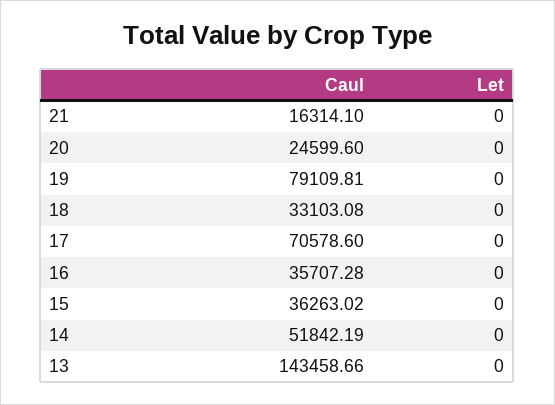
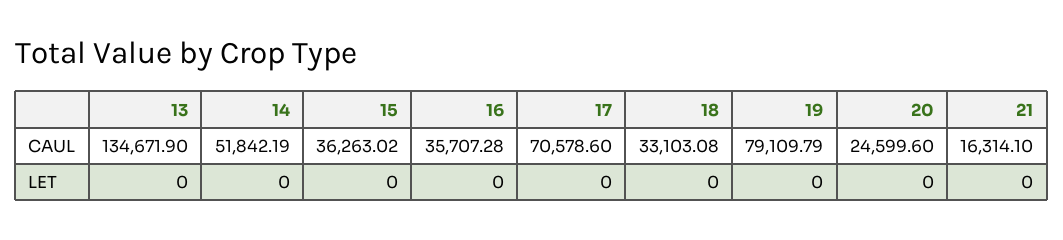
Caul, 19: 79109.81 -> 79109.79
Caul, 13: 143458.66 -> 134671.9

